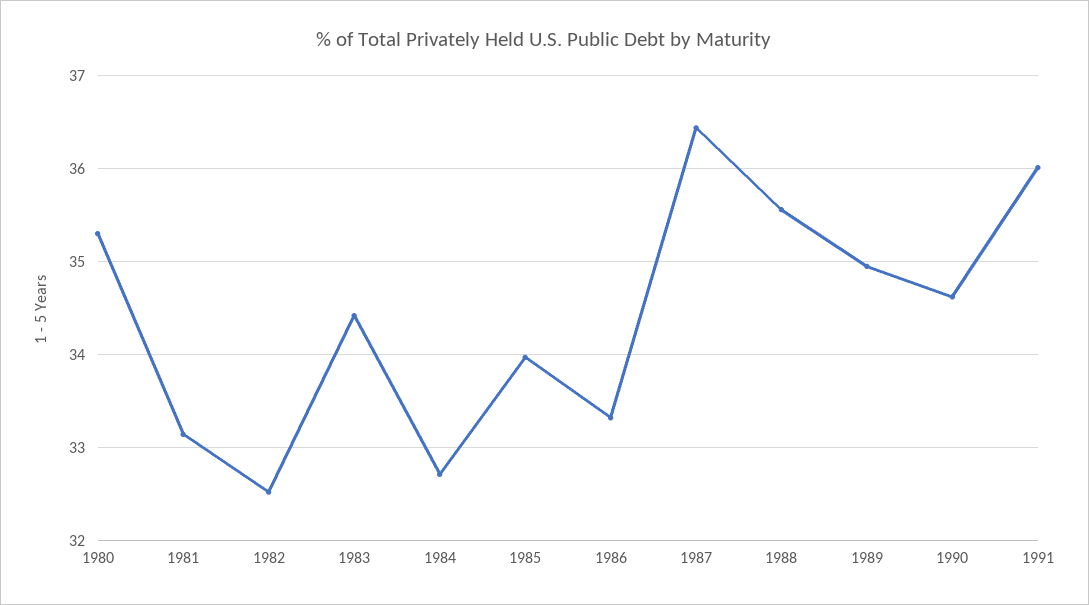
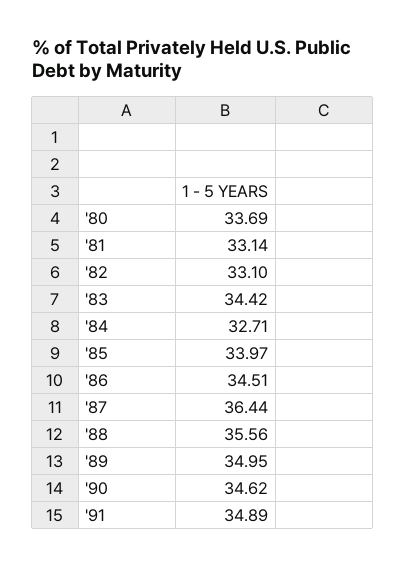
1980: 35.3 -> 33.69
1982: 32.5 -> 33.1
1986: 33.3 -> 34.51
1991: 36 -> 34.89

